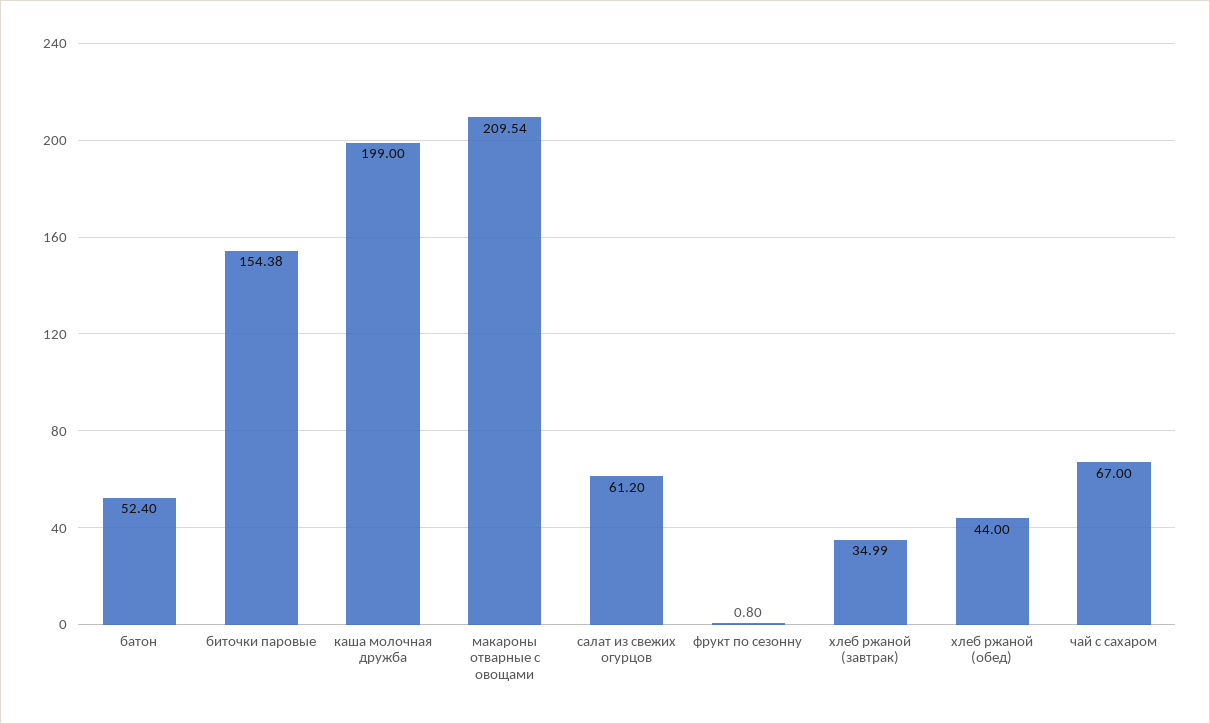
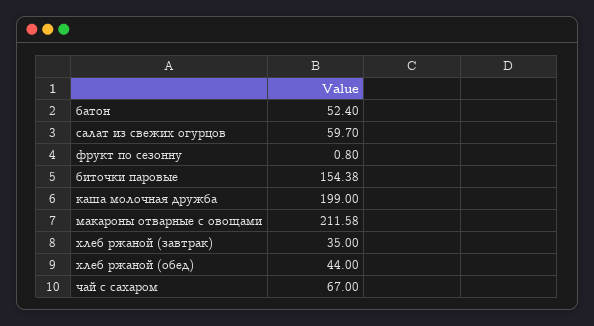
макароны отварные с овощами: 209.54 -> 211.58
салат из свежих огурцов: 61.2 -> 59.7
хлеб ржаной (завтрак): 34.99 -> 35

